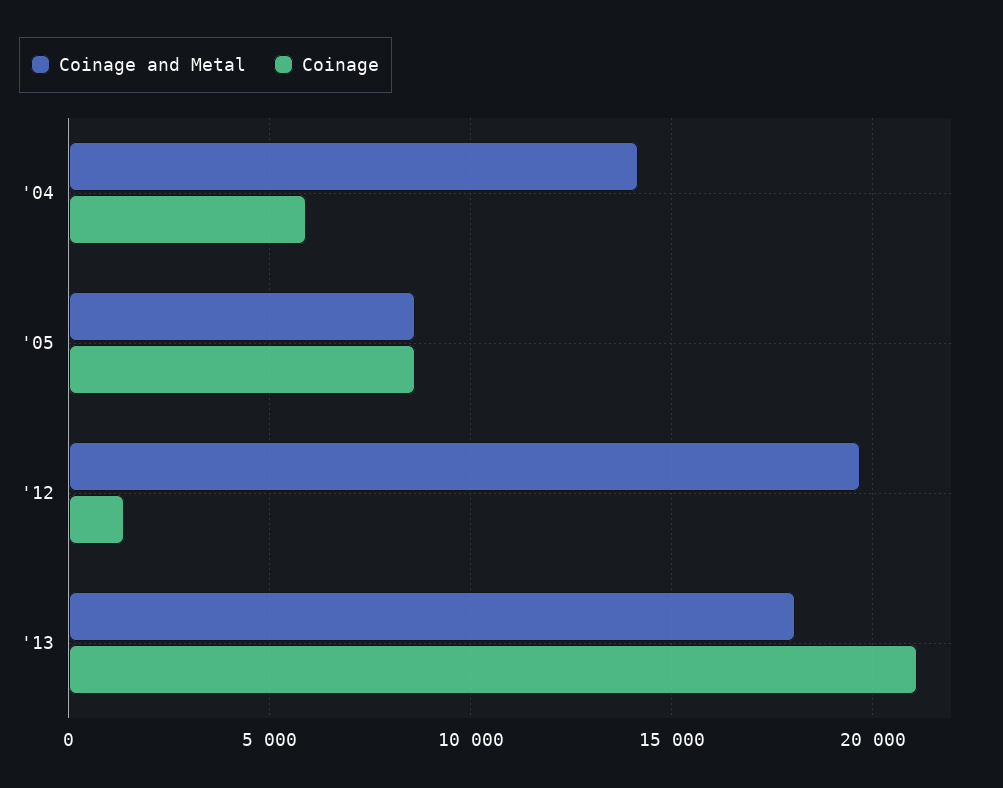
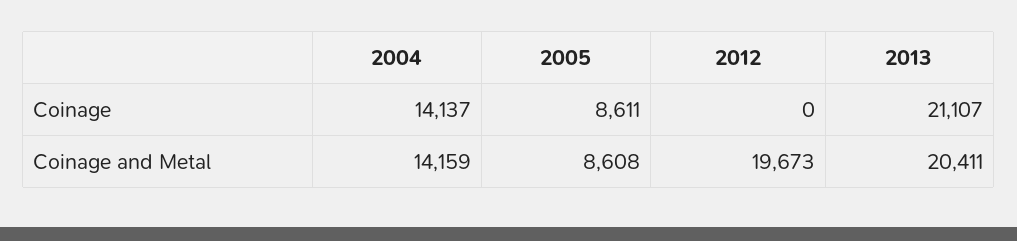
Coinage, '04: 6000 -> 14137
Coinage, '12: 1500 -> 0
Coinage and Metal, '13: 18000 -> 20411

